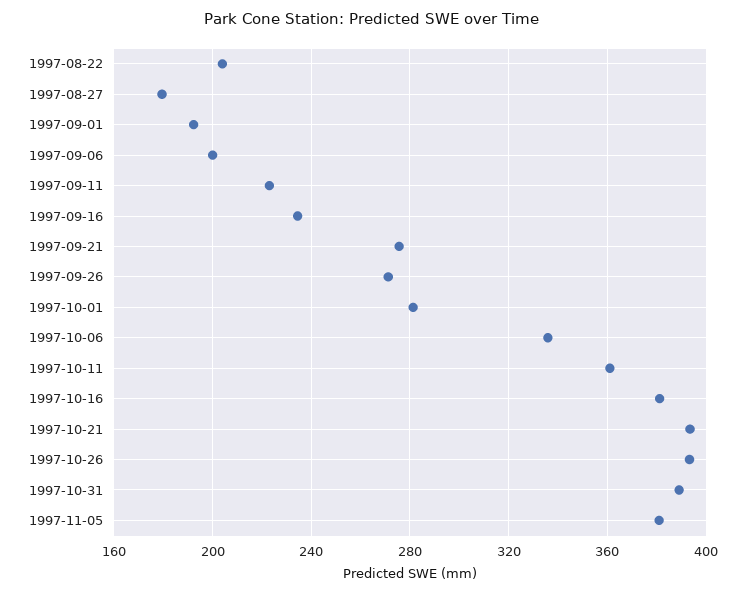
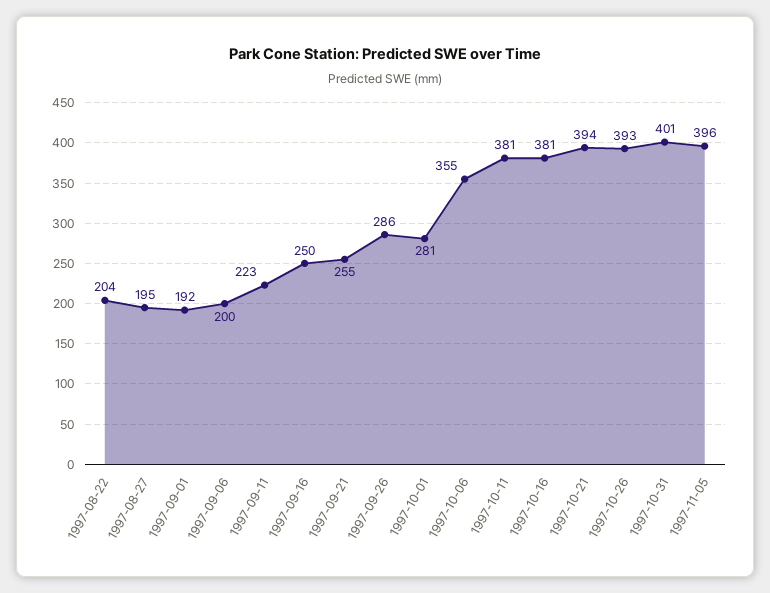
1997-08-27: 180 -> 195
1997-09-16: 235 -> 250
1997-09-21: 275 -> 255
1997-09-26: 270 -> 286
1997-10-06: 335 -> 355
1997-10-11: 360 -> 381
1997-10-31: 390 -> 401
1997-11-05: 380 -> 396

